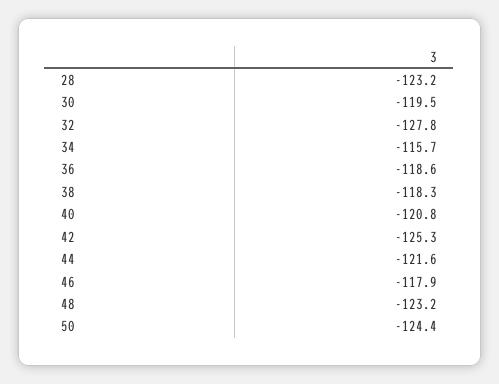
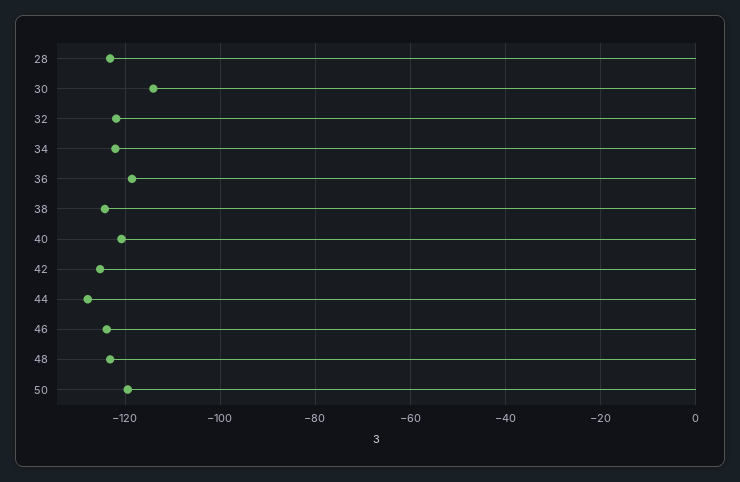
30: -119.5 -> -114
32: -127.8 -> -122
34: -115.7 -> -122
38: -118.3 -> -124
44: -121.6 -> -128
46: -117.9 -> -124
50: -124.4 -> -120

